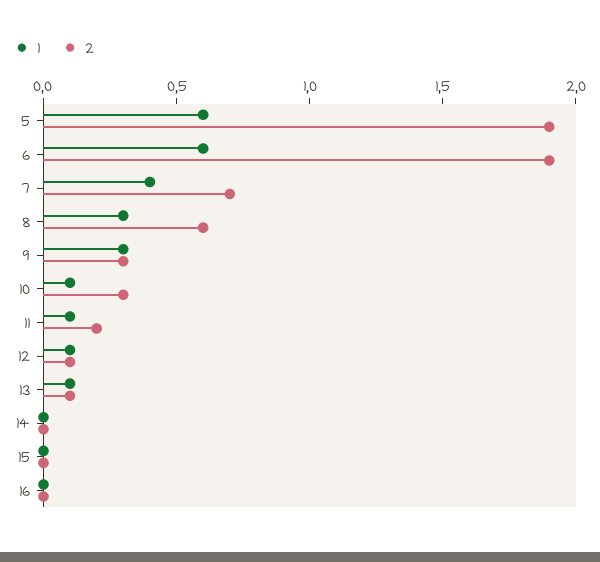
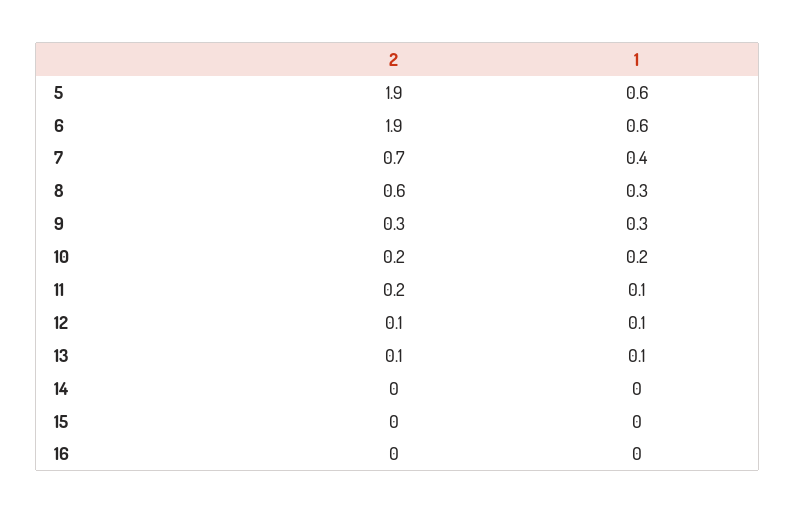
1, 10: 0.1 -> 0.2
2, 10: 0.3 -> 0.2

